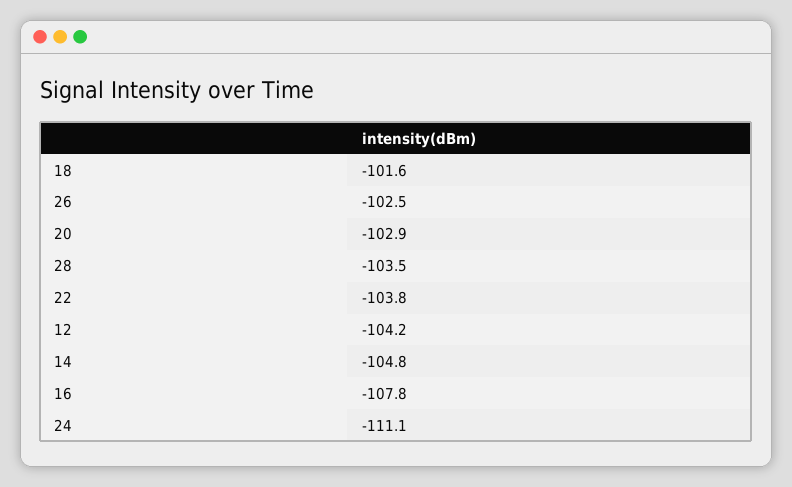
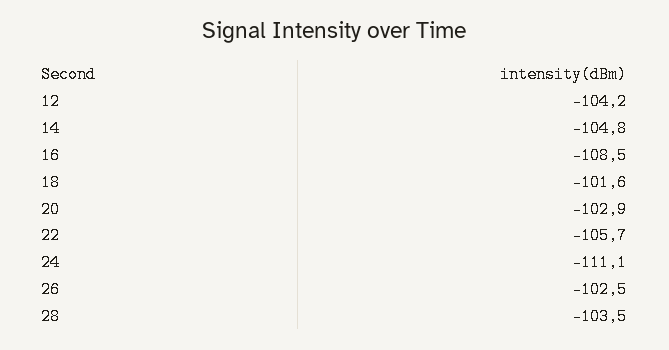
22: -103.8 -> -105.7
16: -107.8 -> -108.5

